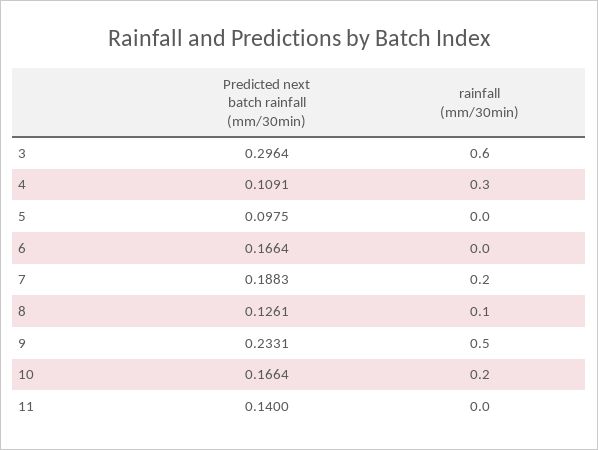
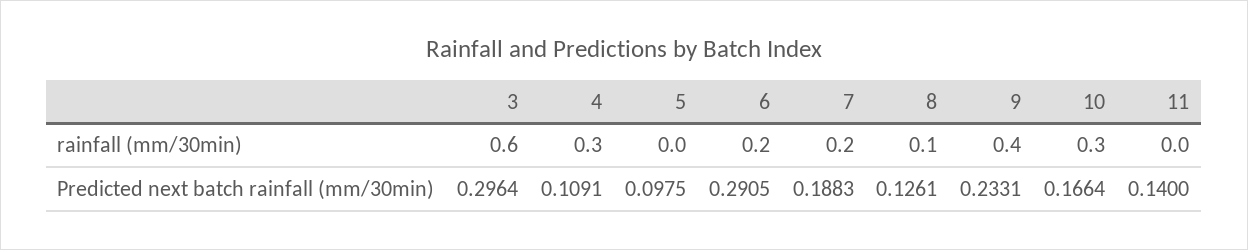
Predicted next batch rainfall (mm/30min), 6: 0.1664 -> 0.2905
rainfall (mm/30min), 6: 0 -> 0.2
rainfall (mm/30min), 9: 0.5 -> 0.4
rainfall (mm/30min), 10: 0.2 -> 0.3

